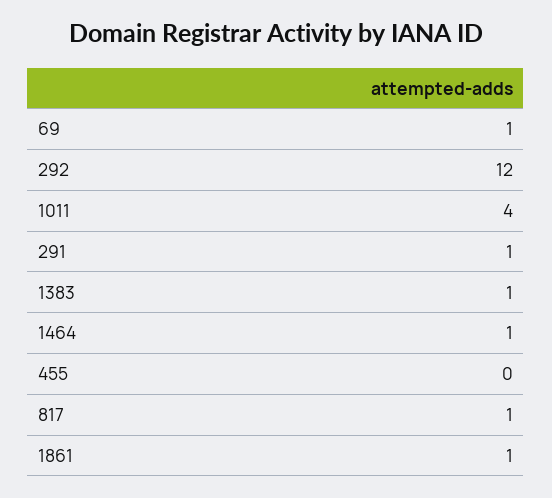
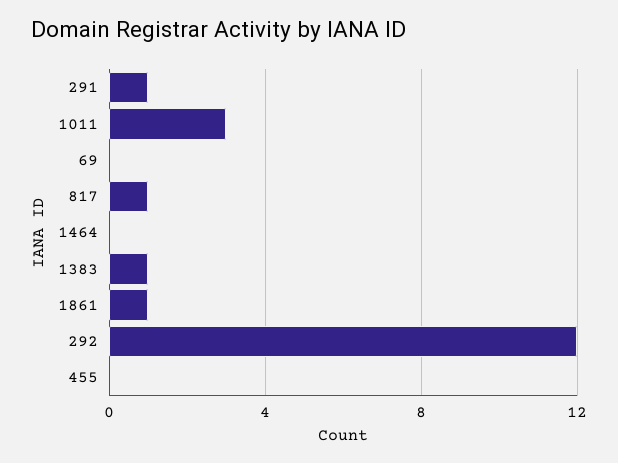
69: 1 -> 0
1011: 4 -> 3
1464: 1 -> 0

